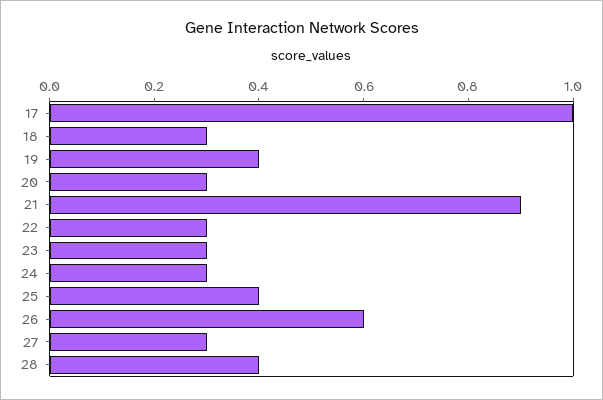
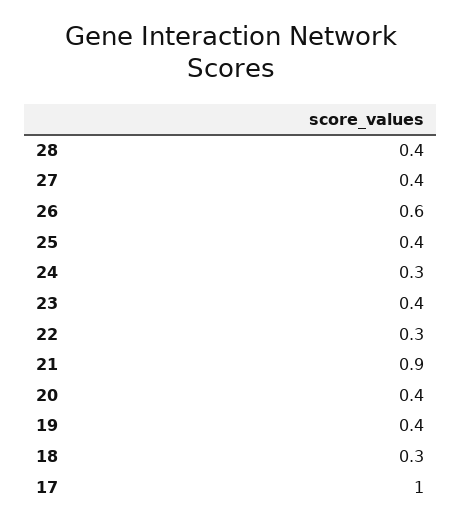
20: 0.3 -> 0.4
23: 0.3 -> 0.4
27: 0.3 -> 0.4

